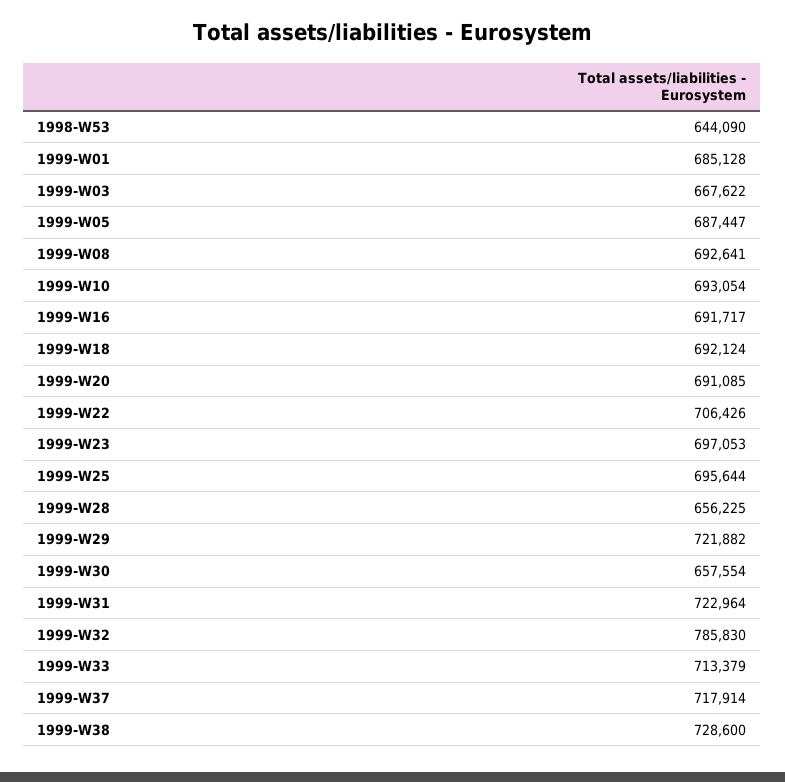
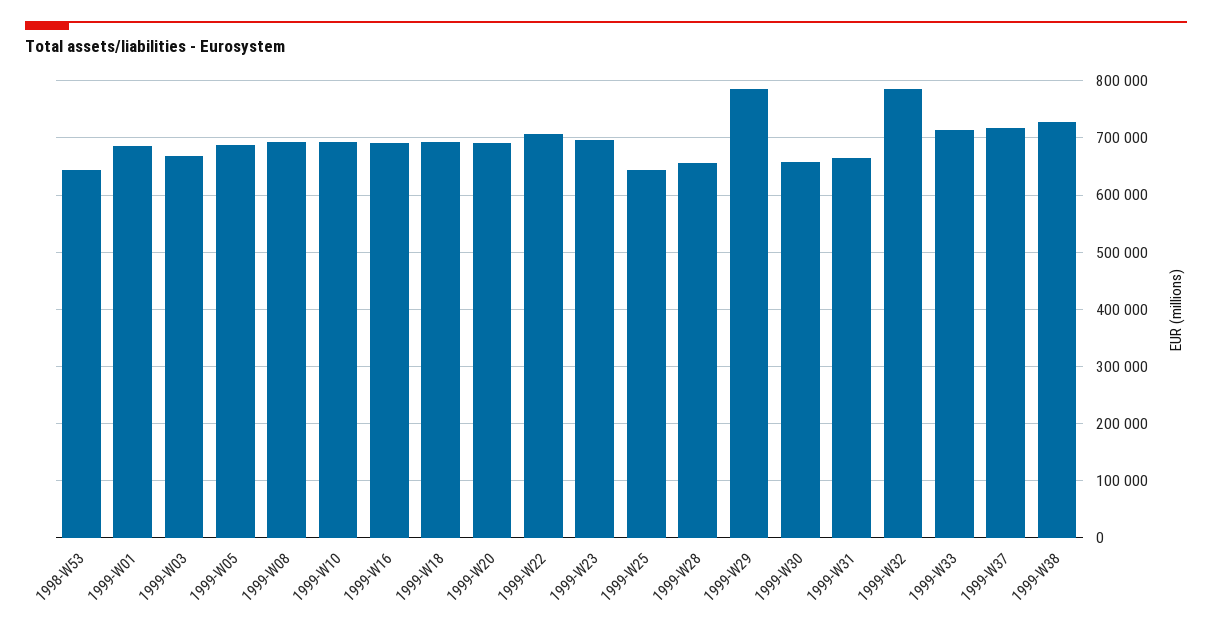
1999-W25: 695644 -> 640000
1999-W29: 721882 -> 780000
1999-W31: 722964 -> 660000

